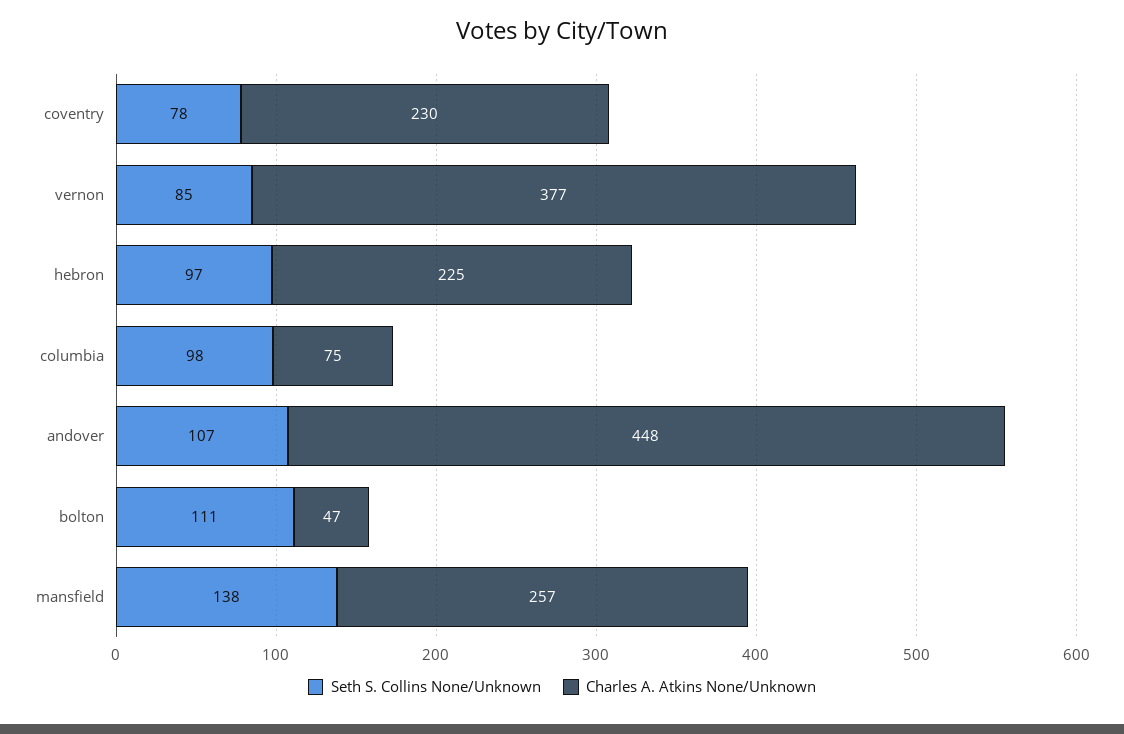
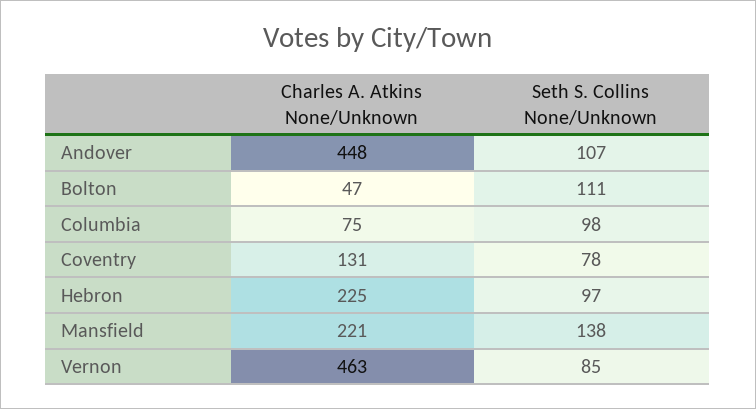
Charles A. Atkins None/Unknown, coventry: 230 -> 131
Charles A. Atkins None/Unknown, vernon: 377 -> 463
Charles A. Atkins None/Unknown, mansfield: 257 -> 221

